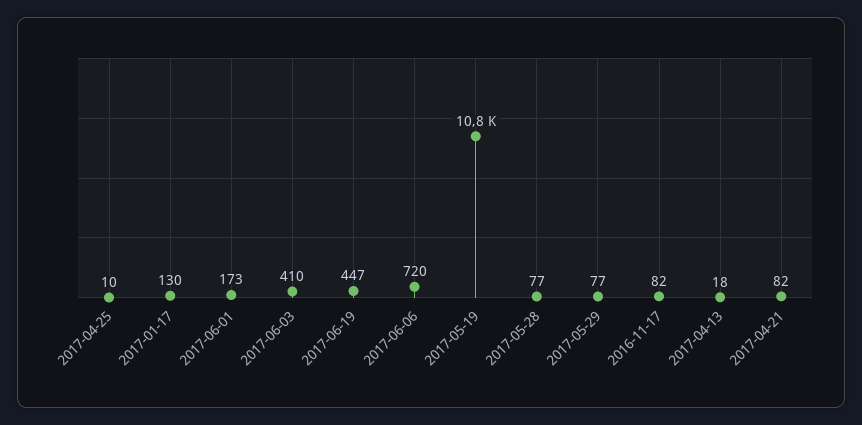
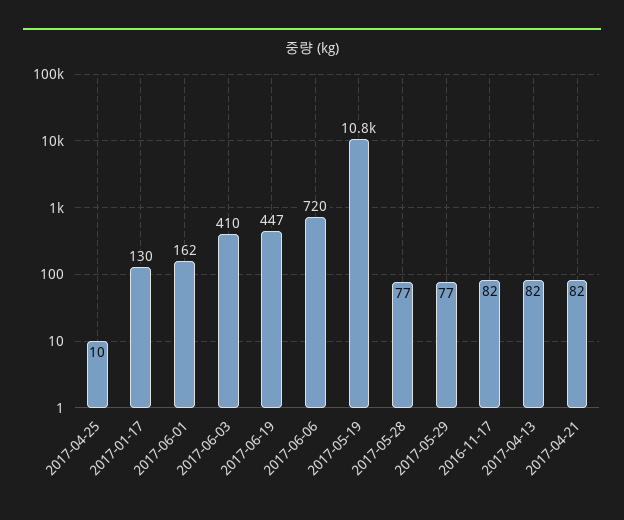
2017-06-01: 173 -> 162
2017-04-13: 18 -> 82

